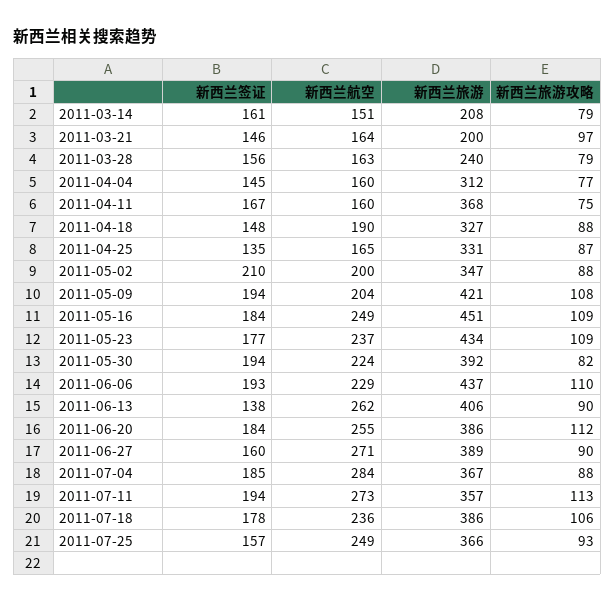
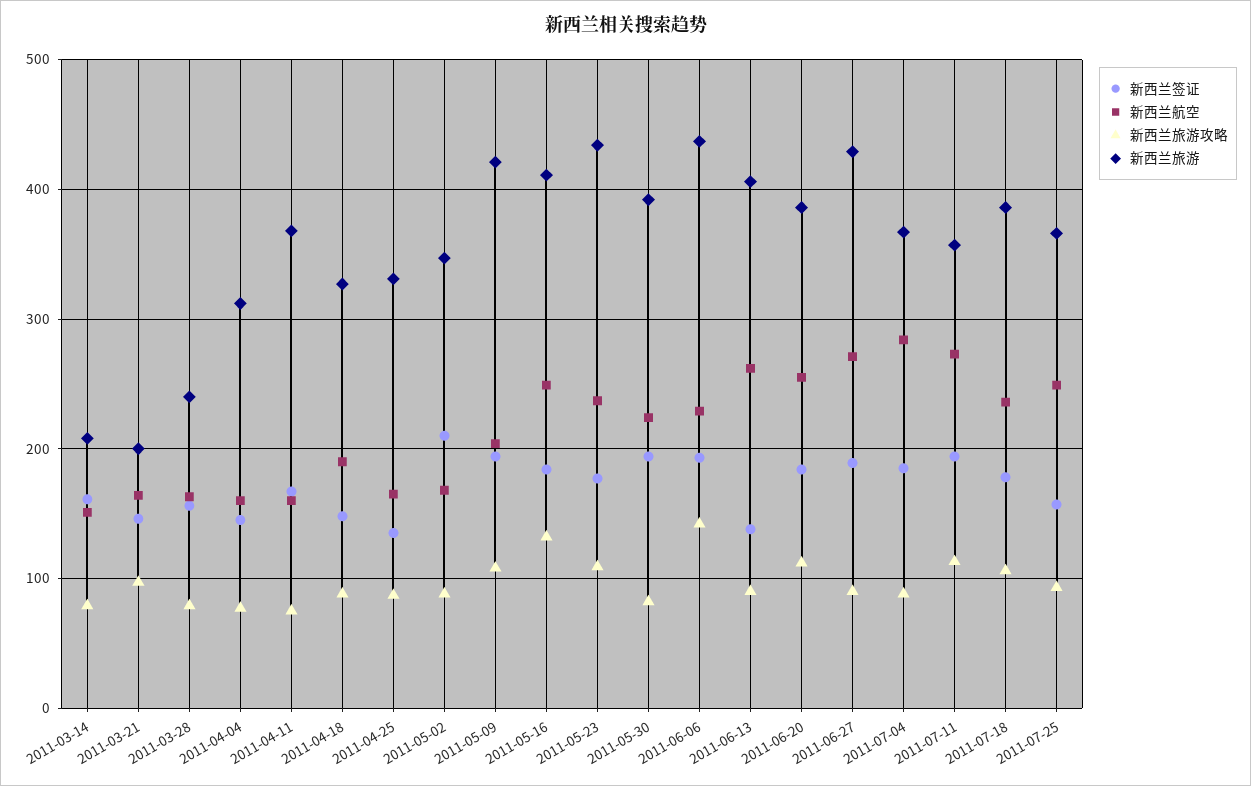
新西兰航空, 2011-05-02: 200 -> 170
新西兰旅游, 2011-05-16: 451 -> 410
新西兰旅游攻略, 2011-05-16: 109 -> 130
新西兰旅游攻略, 2011-06-06: 110 -> 140
新西兰签证, 2011-06-27: 160 -> 190
新西兰旅游, 2011-06-27: 389 -> 430

